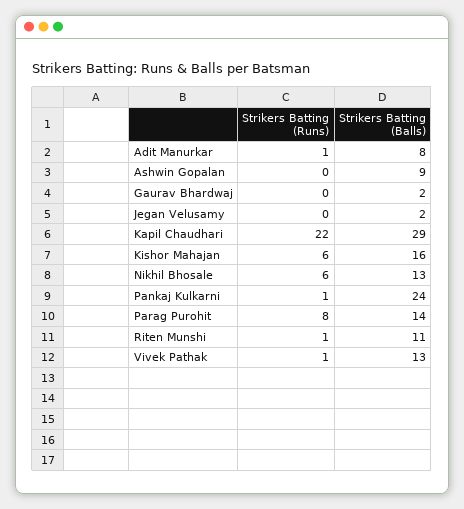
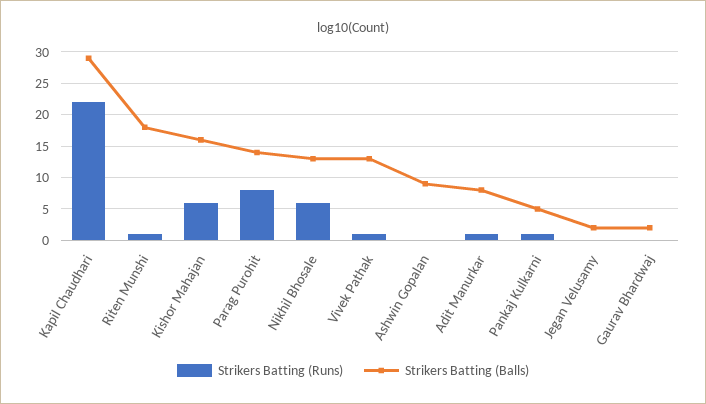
Strikers Batting (Balls), Pankaj Kulkarni: 24 -> 5
Strikers Batting (Balls), Riten Munshi: 11 -> 18

